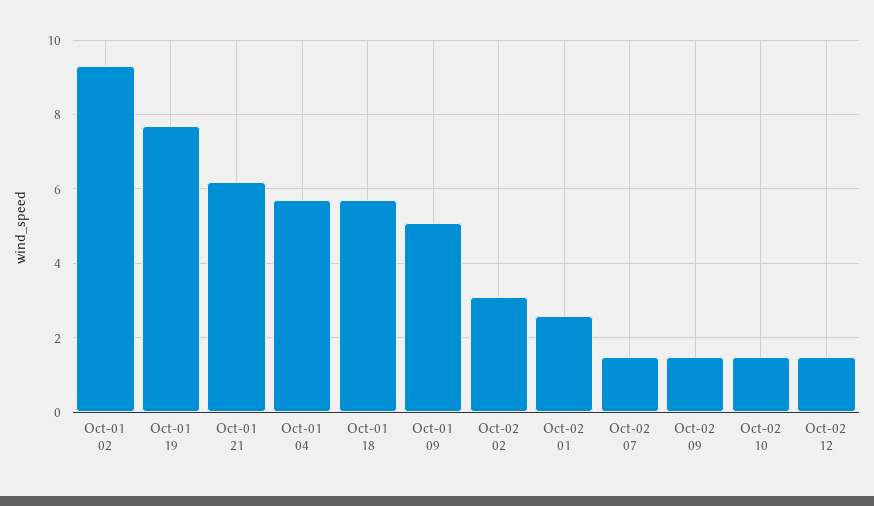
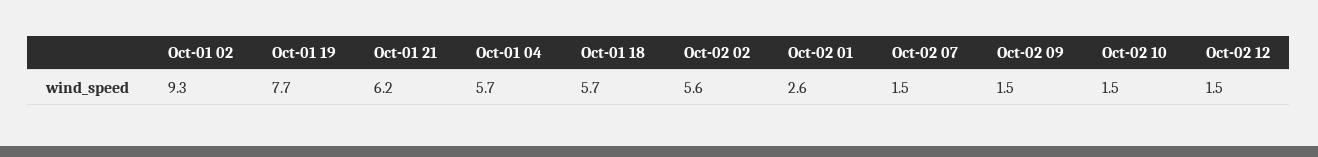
Oct-01 09: 5 -> none
Oct-02 02: 3 -> 5.6

